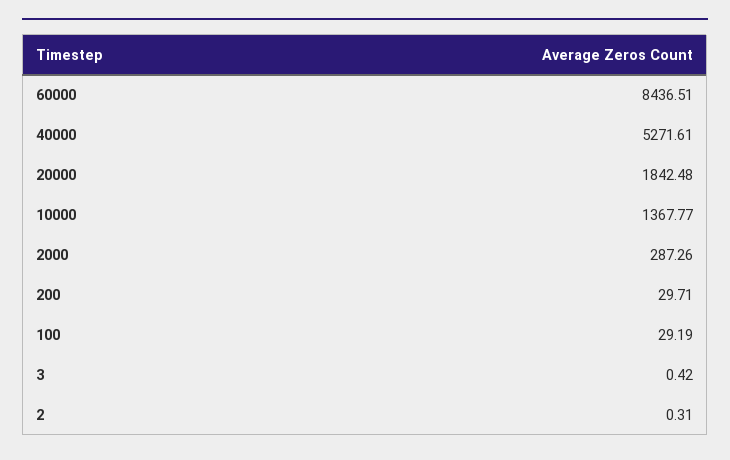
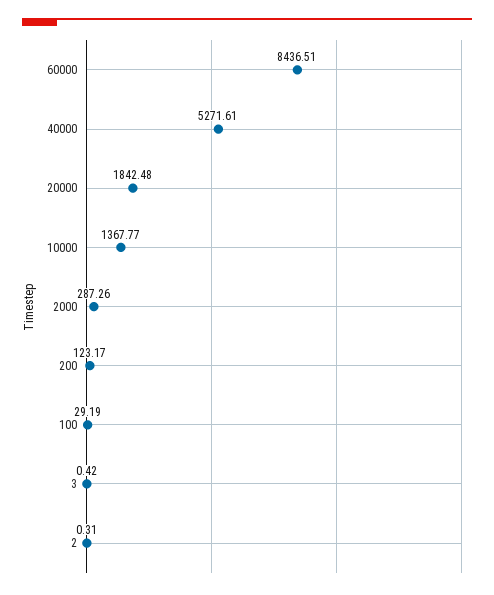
200: 29.71 -> 123.17

